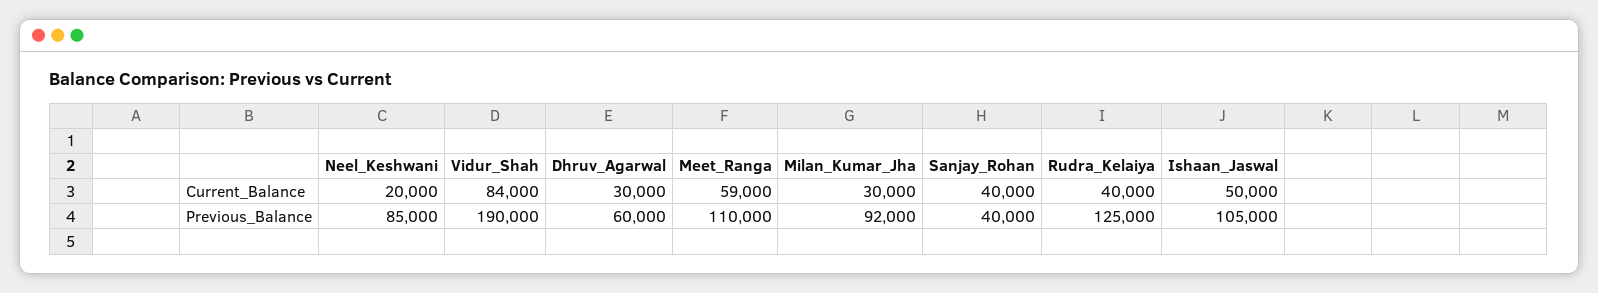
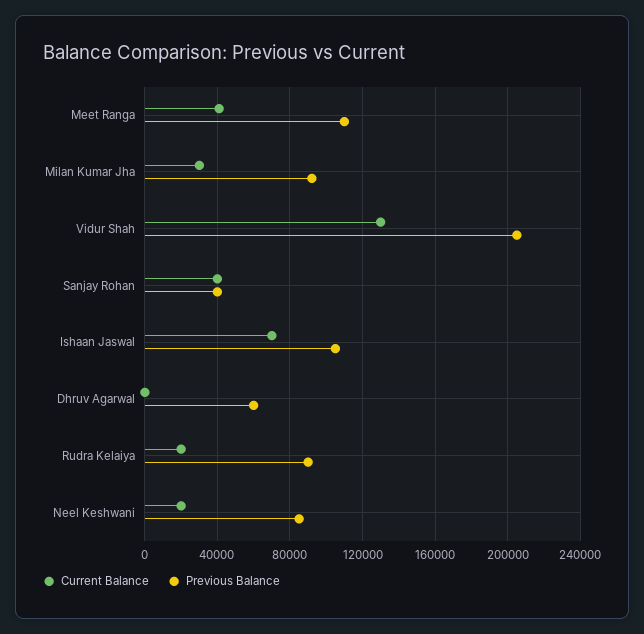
Current_Balance, Vidur_Shah: 84000 -> 130000
Current_Balance, Dhruv_Agarwal: 30000 -> 0
Current_Balance, Meet_Ranga: 59000 -> 40000
Current_Balance, Rudra_Kelaiya: 40000 -> 20000
Current_Balance, Ishaan_Jaswal: 50000 -> 70000
Previous_Balance, Vidur_Shah: 190000 -> 205000
Previous_Balance, Rudra_Kelaiya: 125000 -> 90000

